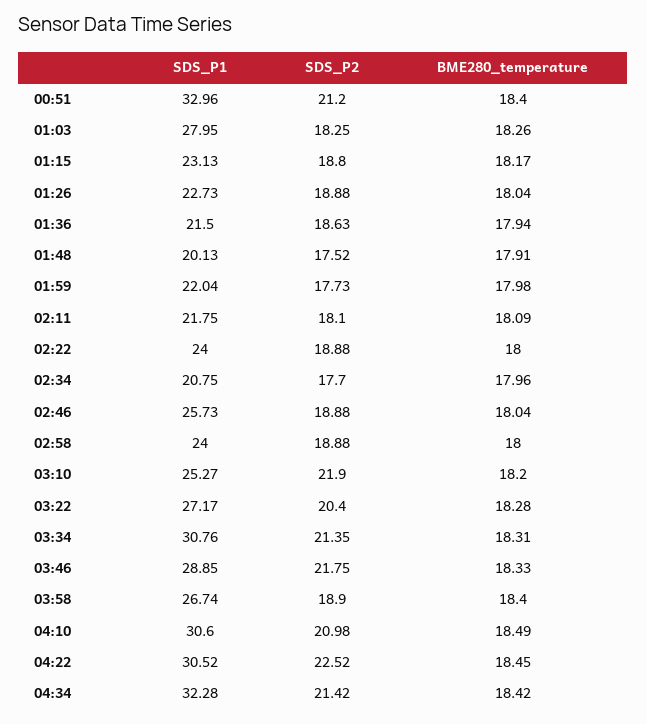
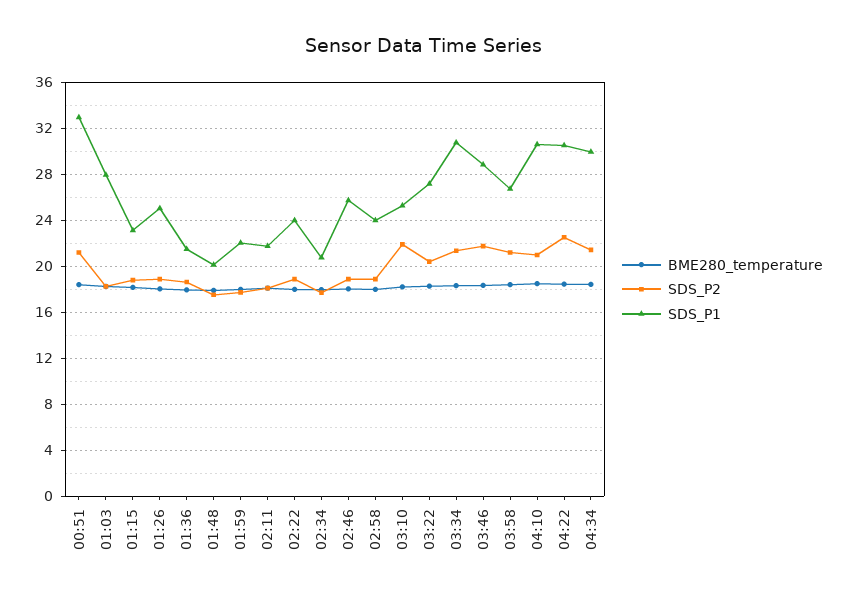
SDS_P1, 01:26: 22.73 -> 25
SDS_P2, 03:58: 18.9 -> 21
SDS_P1, 04:34: 32.28 -> 30

